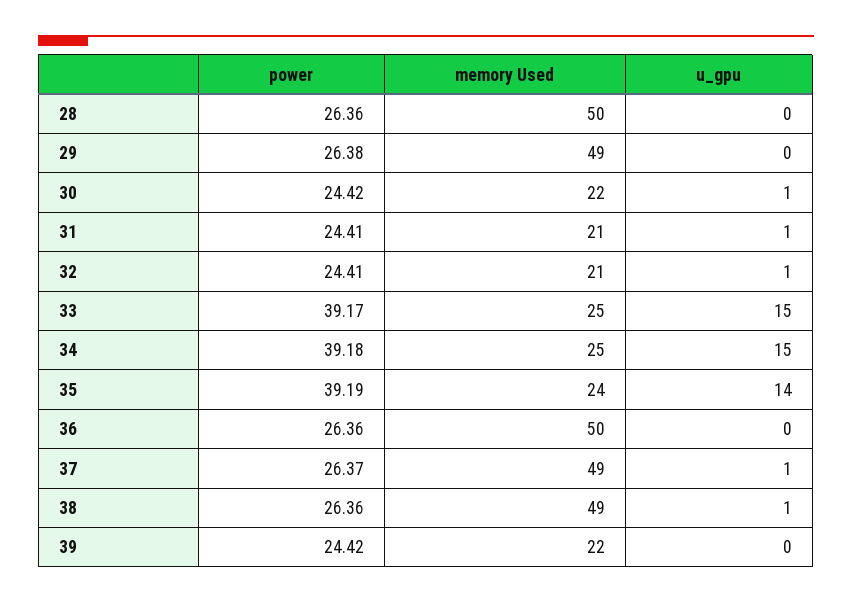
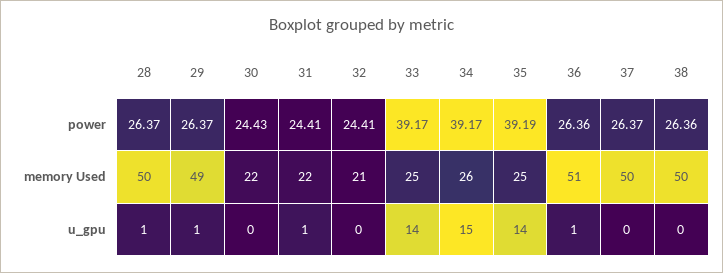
power, 28: 26.36 -> 26.37
u_gpu, 28: 0 -> 1
power, 29: 26.38 -> 26.37
u_gpu, 29: 0 -> 1
power, 30: 24.42 -> 24.43
u_gpu, 30: 1 -> 0
memory Used, 31: 21 -> 22
u_gpu, 32: 1 -> 0
u_gpu, 33: 15 -> 14
power, 34: 39.18 -> 39.17
memory Used, 34: 25 -> 26
memory Used, 35: 24 -> 25
memory Used, 36: 50 -> 51
u_gpu, 36: 0 -> 1
memory Used, 37: 49 -> 50
u_gpu, 37: 1 -> 0
memory Used, 38: 49 -> 50
u_gpu, 38: 1 -> 0
power, 39: 24.42 -> none
memory Used, 39: 22 -> none
u_gpu, 39: 0 -> none

